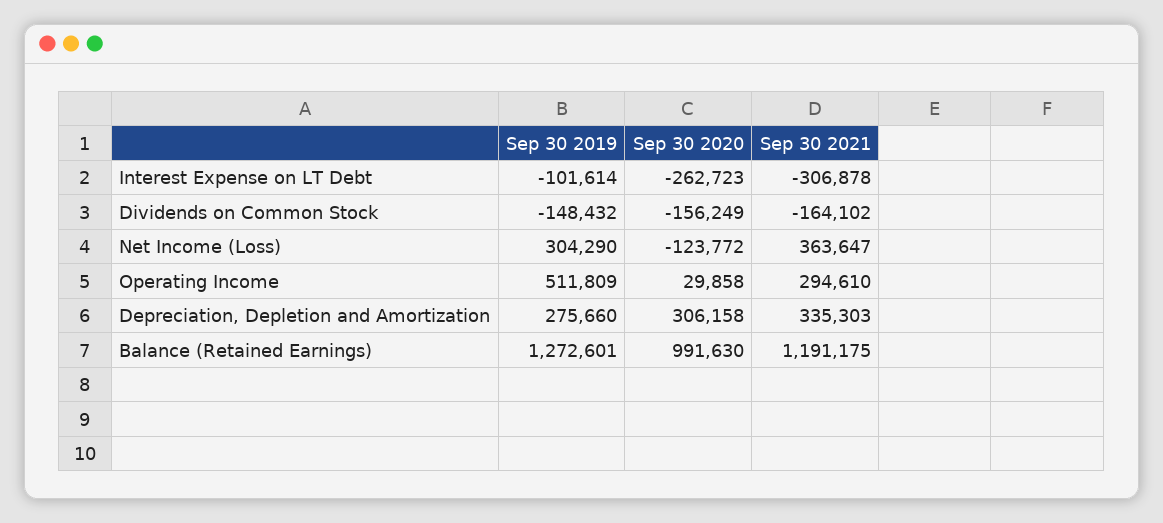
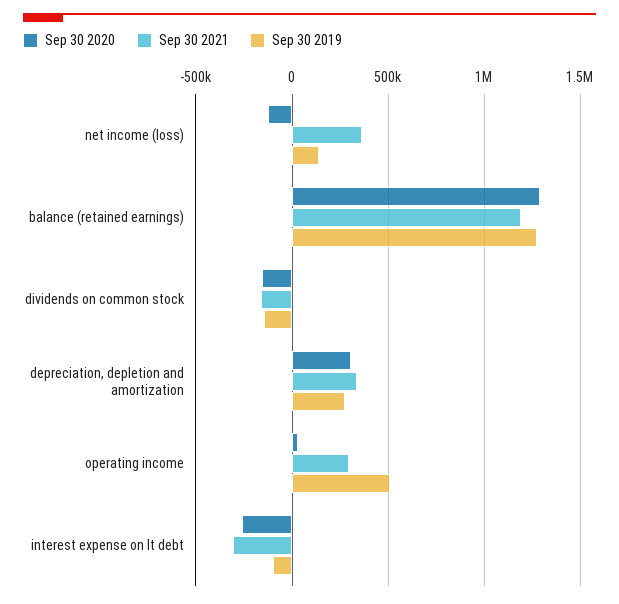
Sep 30 2019, Net Income (Loss): 304290 -> 150000
Sep 30 2020, Balance (Retained Earnings): 991630 -> 1300000

